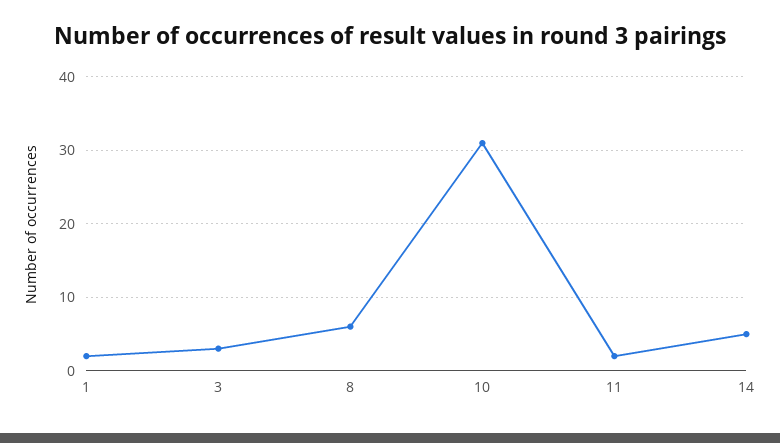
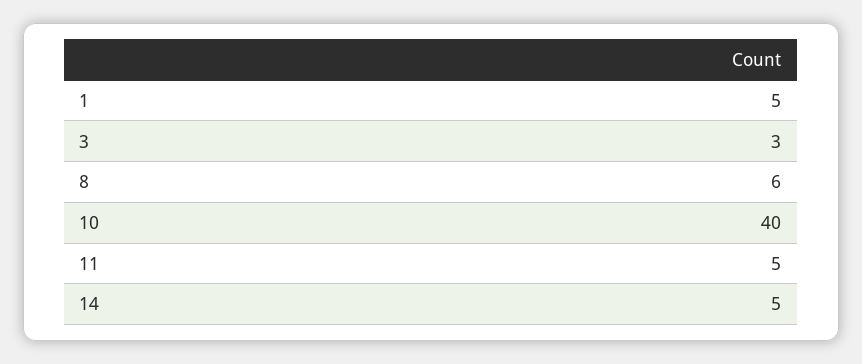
1: 2 -> 5
10: 31 -> 40
11: 2 -> 5

